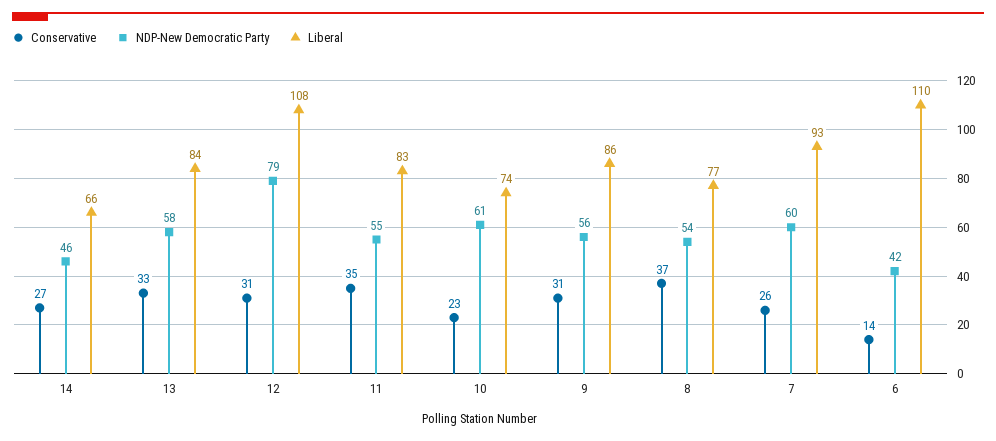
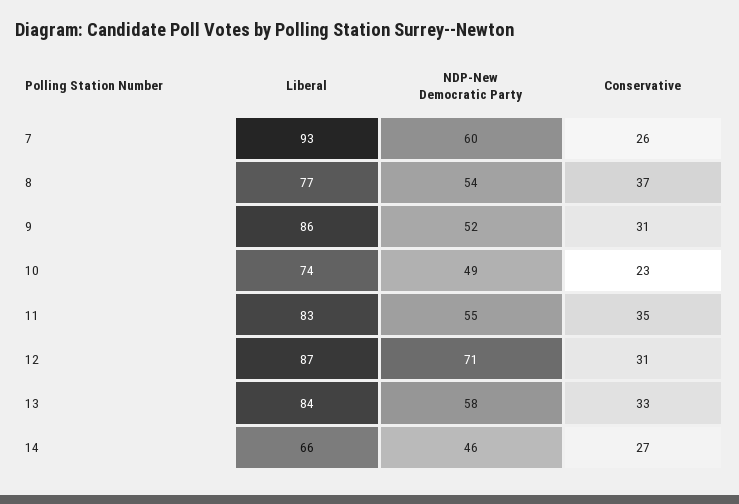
NDP-New Democratic Party, 12: 79 -> 71
Liberal, 12: 108 -> 87
NDP-New Democratic Party, 10: 61 -> 49
NDP-New Democratic Party, 9: 56 -> 52
Conservative, 6: 14 -> none
NDP-New Democratic Party, 6: 42 -> none
Liberal, 6: 110 -> none

